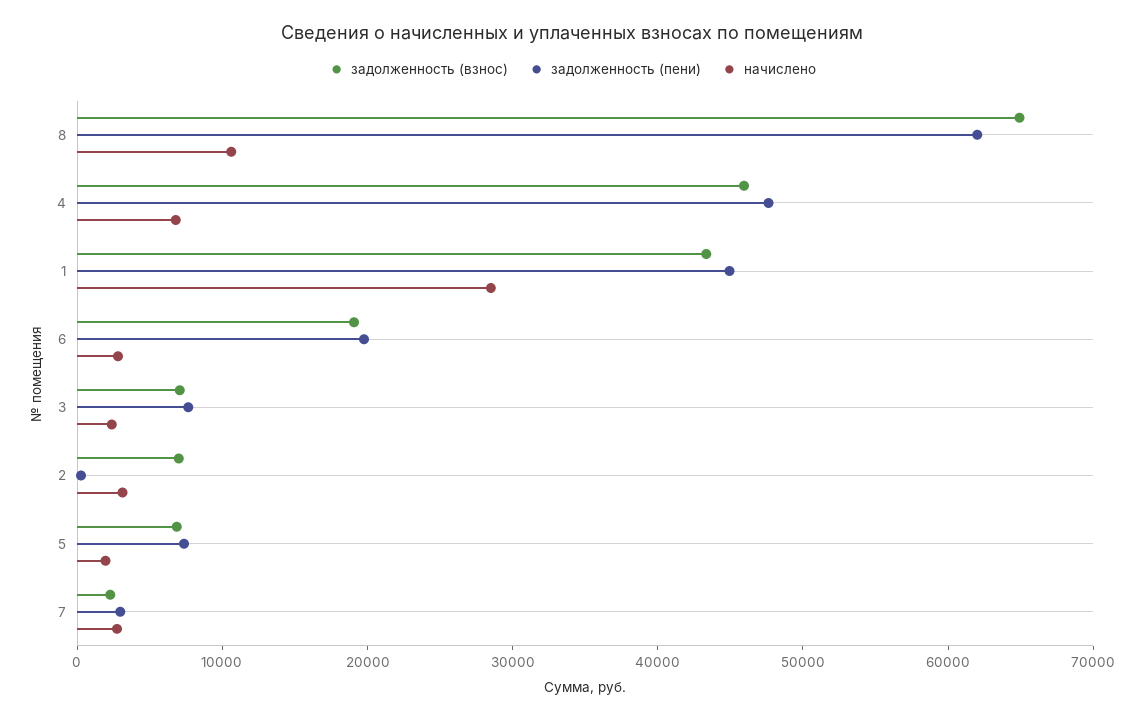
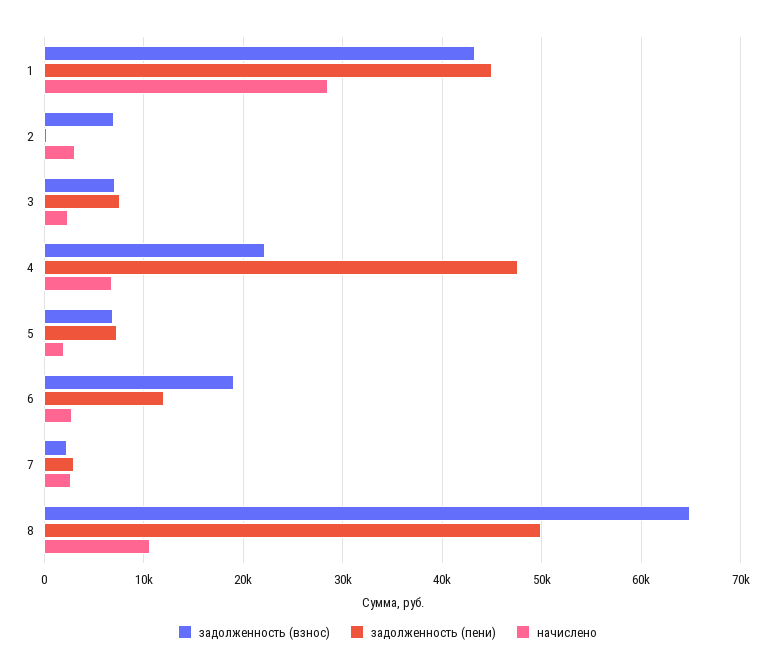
задолженность (пени), 8: 62000 -> 50000
задолженность (взнос), 4: 46000 -> 22000
задолженность (пени), 6: 20000 -> 12000

